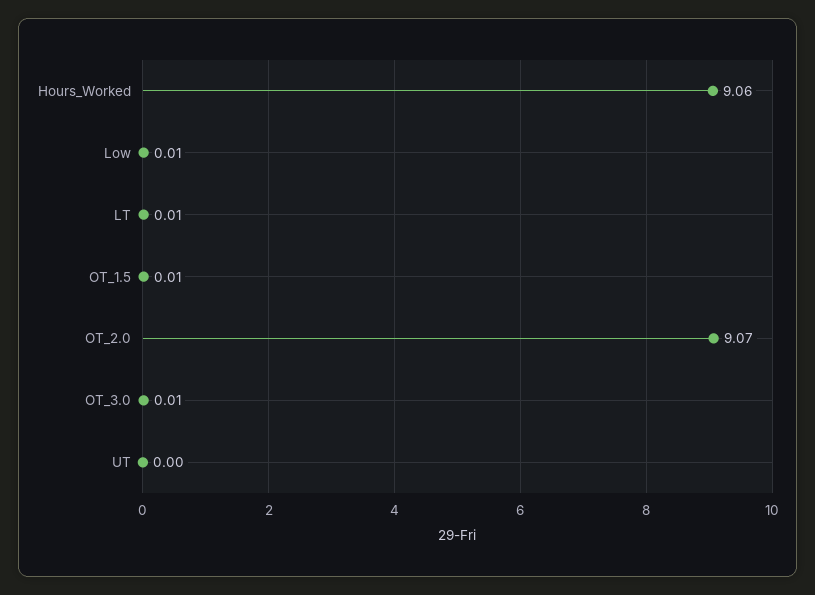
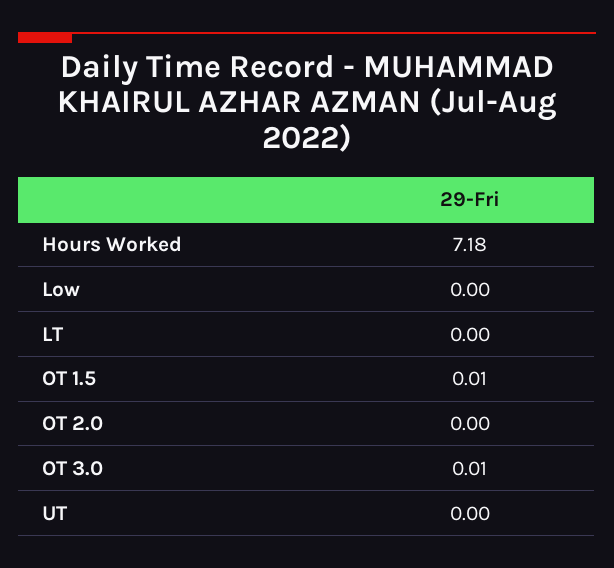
Hours_Worked: 9.06 -> 7.18
Low: 0.01 -> 0
LT: 0.01 -> 0
OT_2.0: 9.07 -> 0

